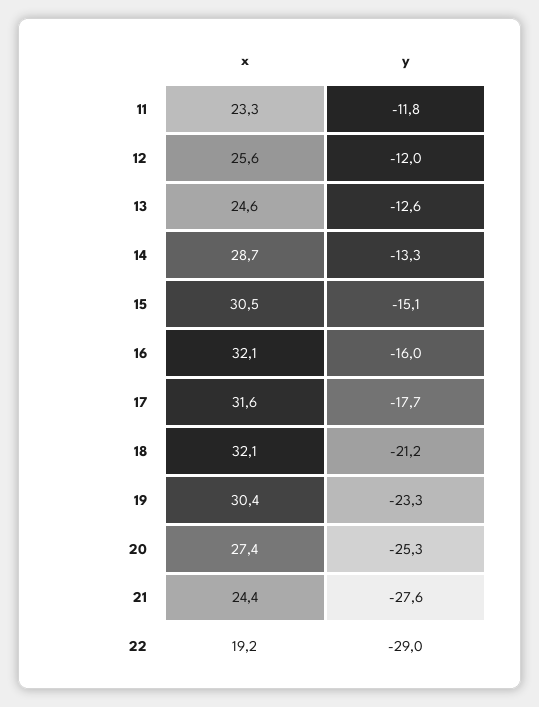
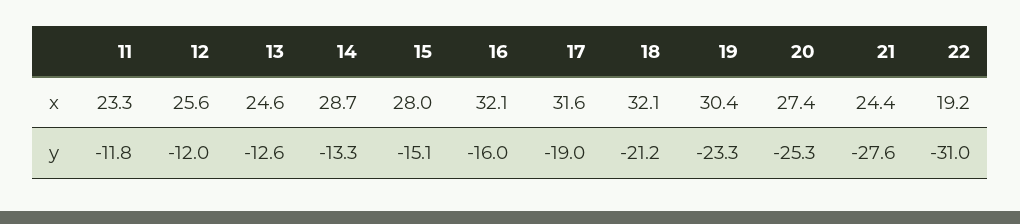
x, 15: 30.5 -> 28
y, 17: -17.7 -> -19
y, 22: -29 -> -31

